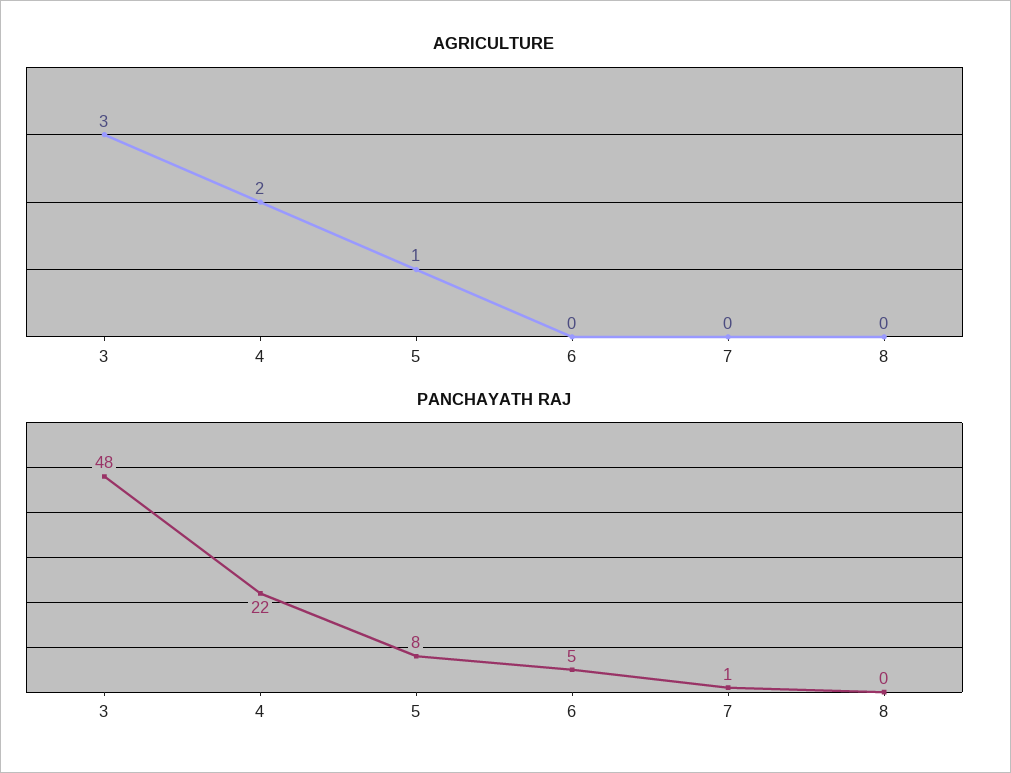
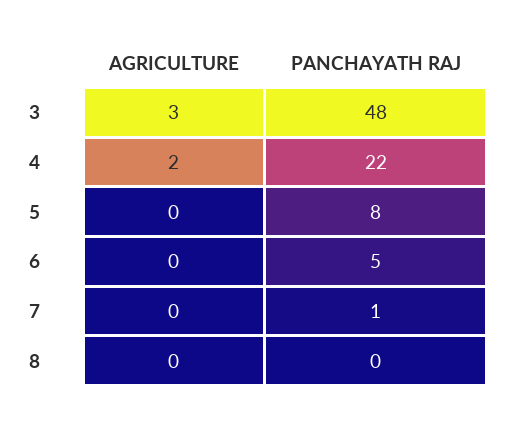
AGRICULTURE, 5: 1 -> 0

